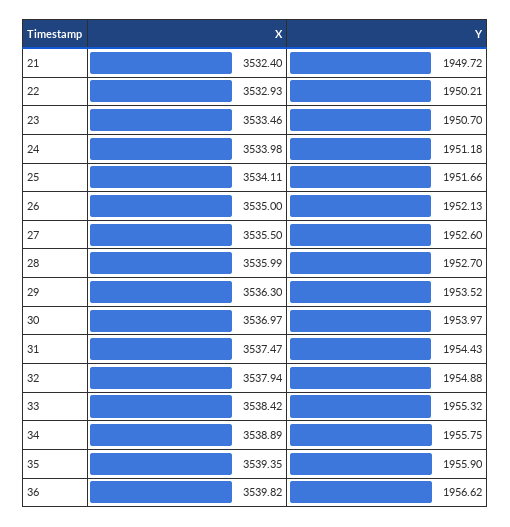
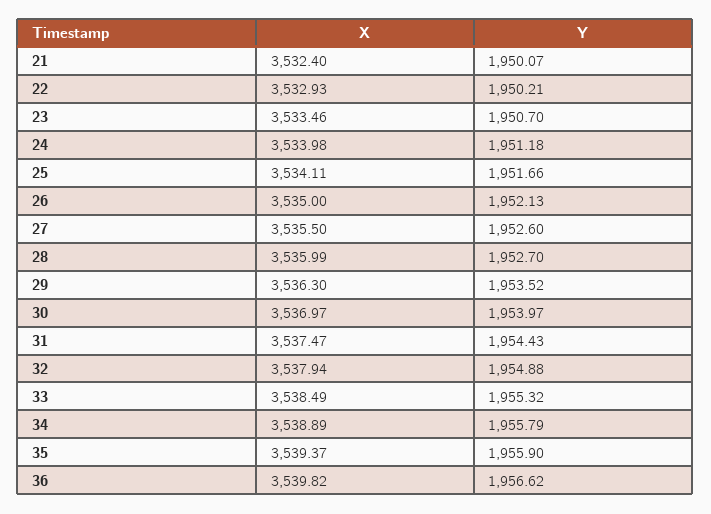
Y, 21: 1949.72 -> 1950.07
X, 33: 3538.42 -> 3538.49
Y, 34: 1955.75 -> 1955.79
X, 35: 3539.35 -> 3539.37

